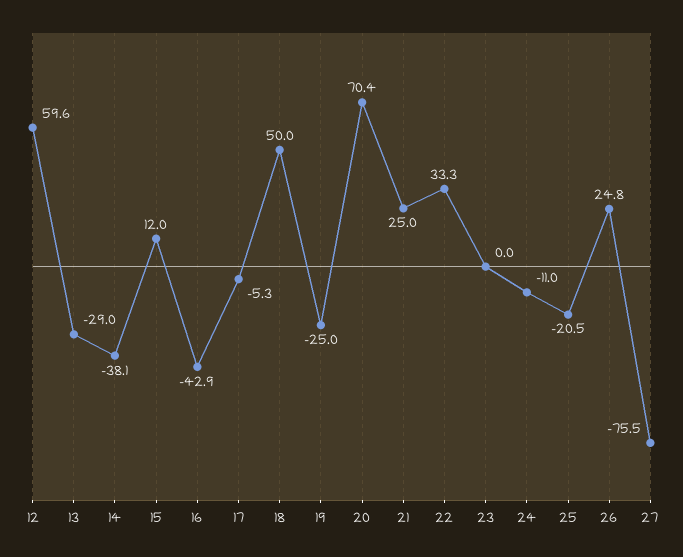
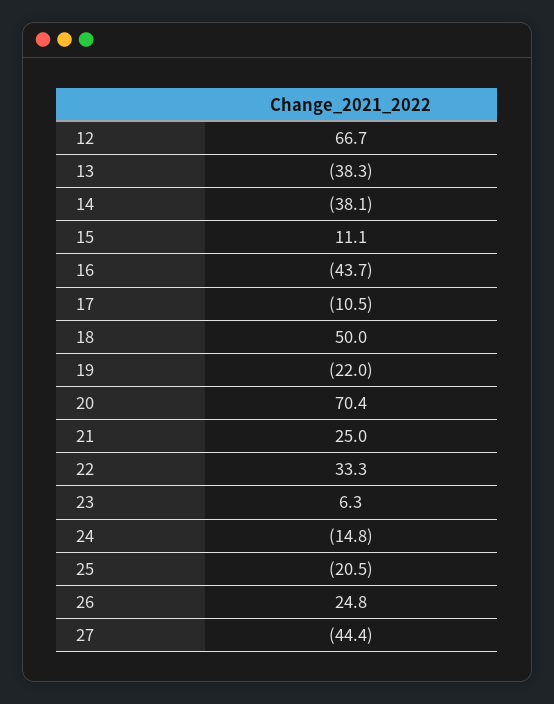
12: 59.6 -> 66.7
13: -29 -> -38.3
15: 12 -> 11.1
16: -42.9 -> -43.7
17: -5.3 -> -10.5
19: -25 -> -22
23: 0 -> 6.3
24: -11 -> -14.8
27: -75.5 -> -44.4

